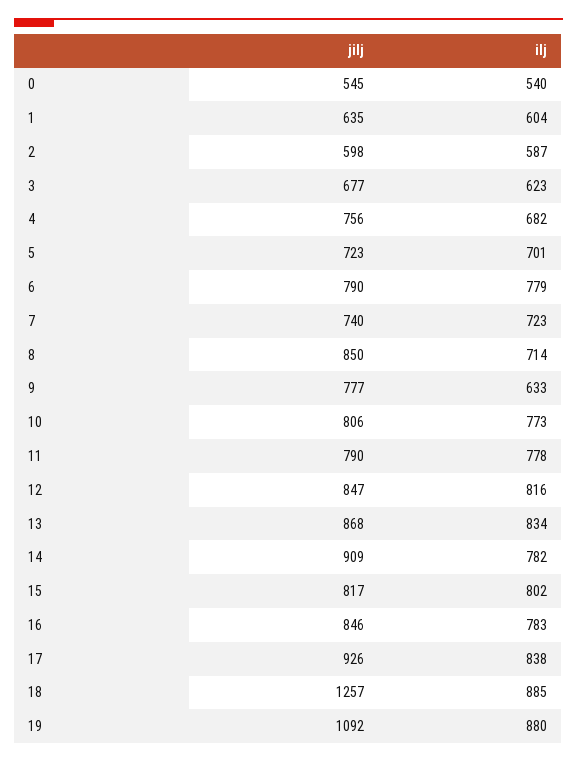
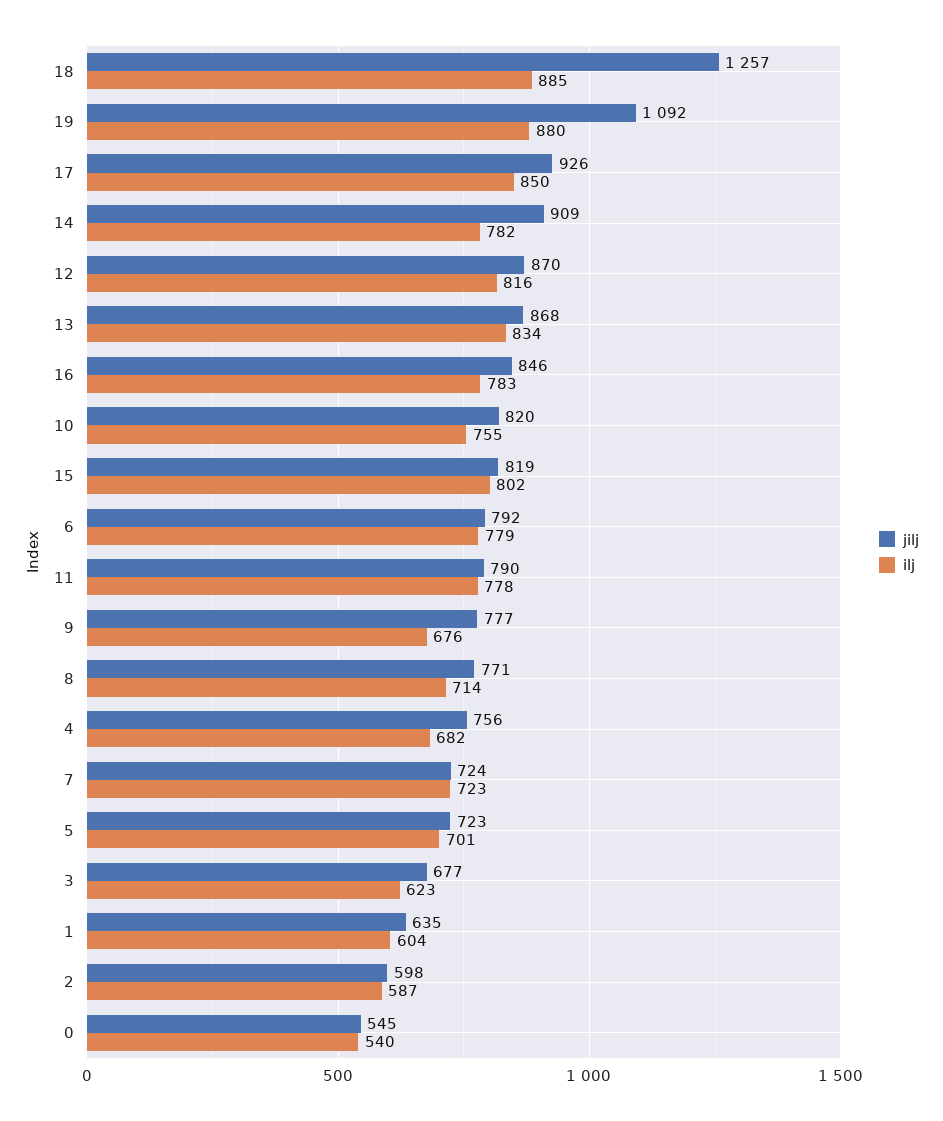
jilj, 6: 790 -> 792
jilj, 7: 740 -> 724
jilj, 8: 850 -> 771
ilj, 9: 633 -> 676
jilj, 10: 806 -> 820
ilj, 10: 773 -> 755
jilj, 12: 847 -> 870
jilj, 15: 817 -> 819
ilj, 17: 838 -> 850

